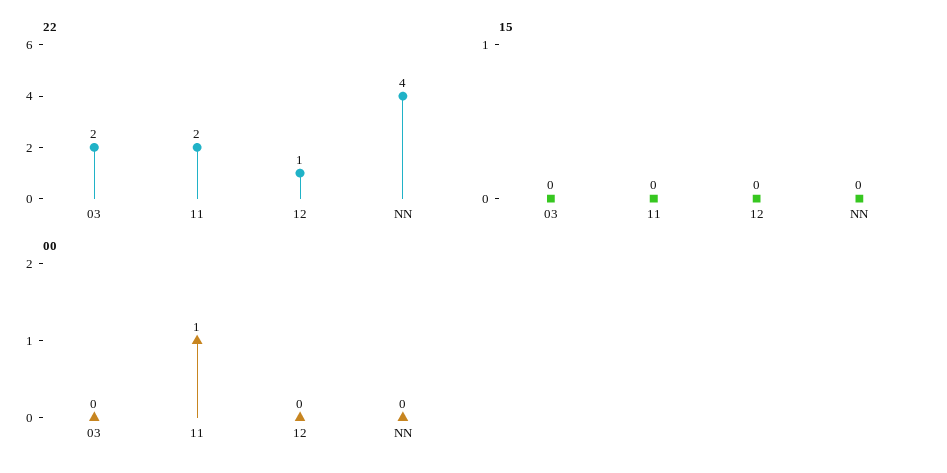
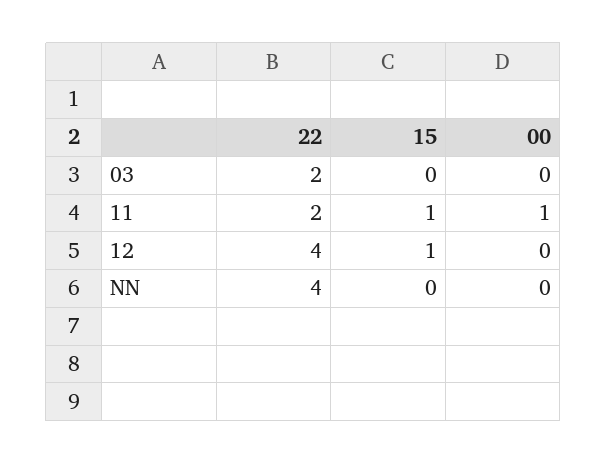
22, 12: 1 -> 4
15, 11: 0 -> 1
15, 12: 0 -> 1

